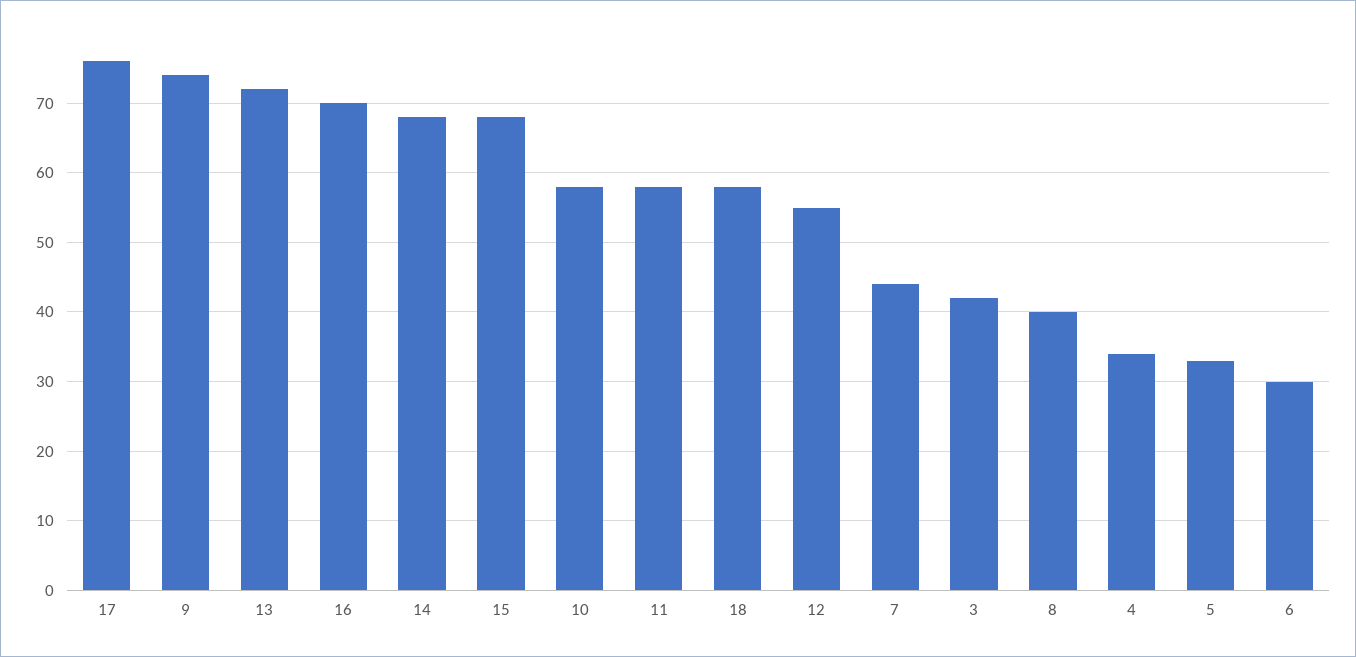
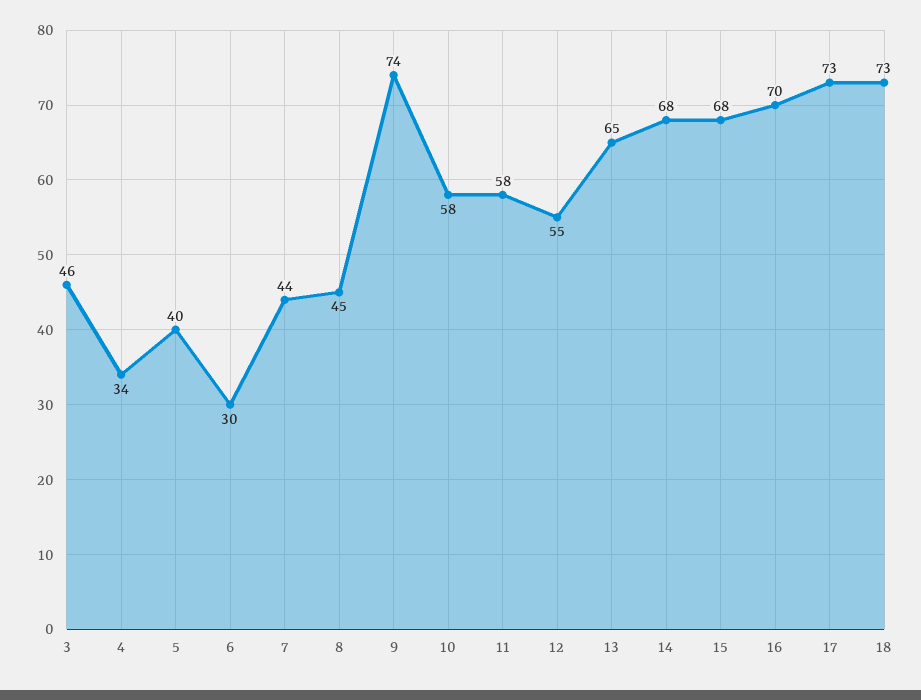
17: 76 -> 73
13: 72 -> 65
18: 58 -> 73
3: 42 -> 46
8: 40 -> 45
5: 33 -> 40

